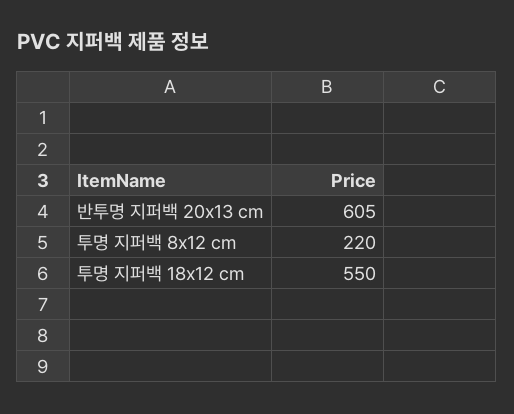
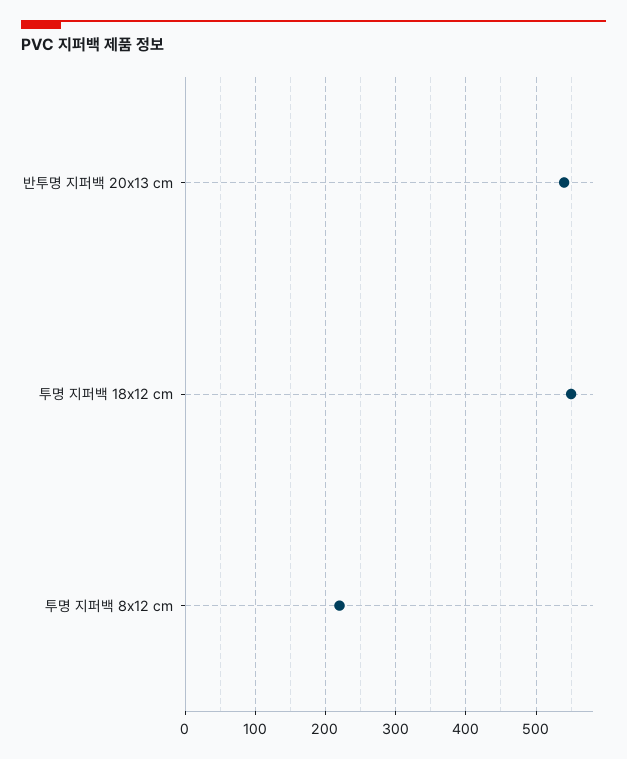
반투명 지퍼백 20x13 cm: 605 -> 540

